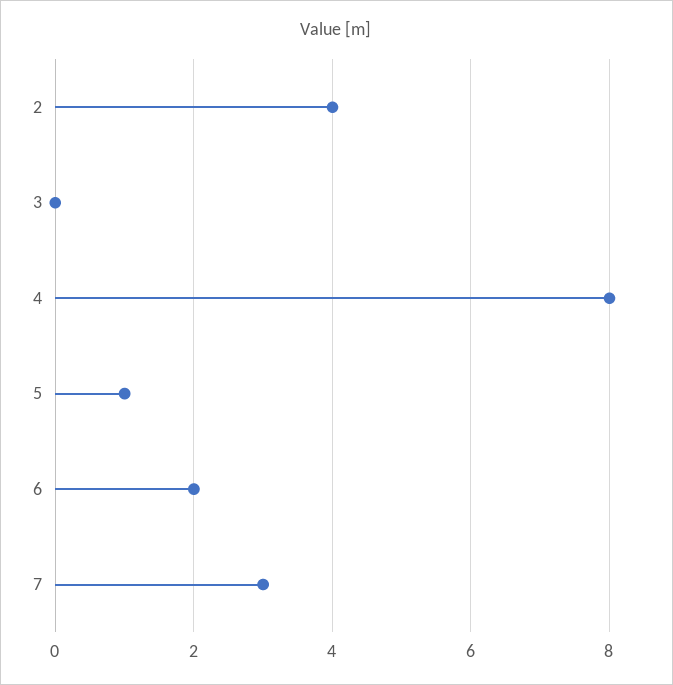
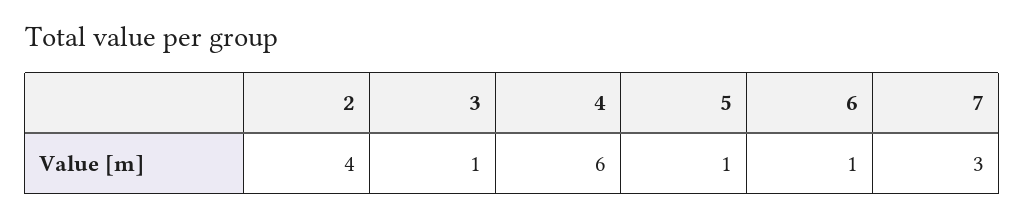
3: 0 -> 1
4: 8 -> 6
6: 2 -> 1

